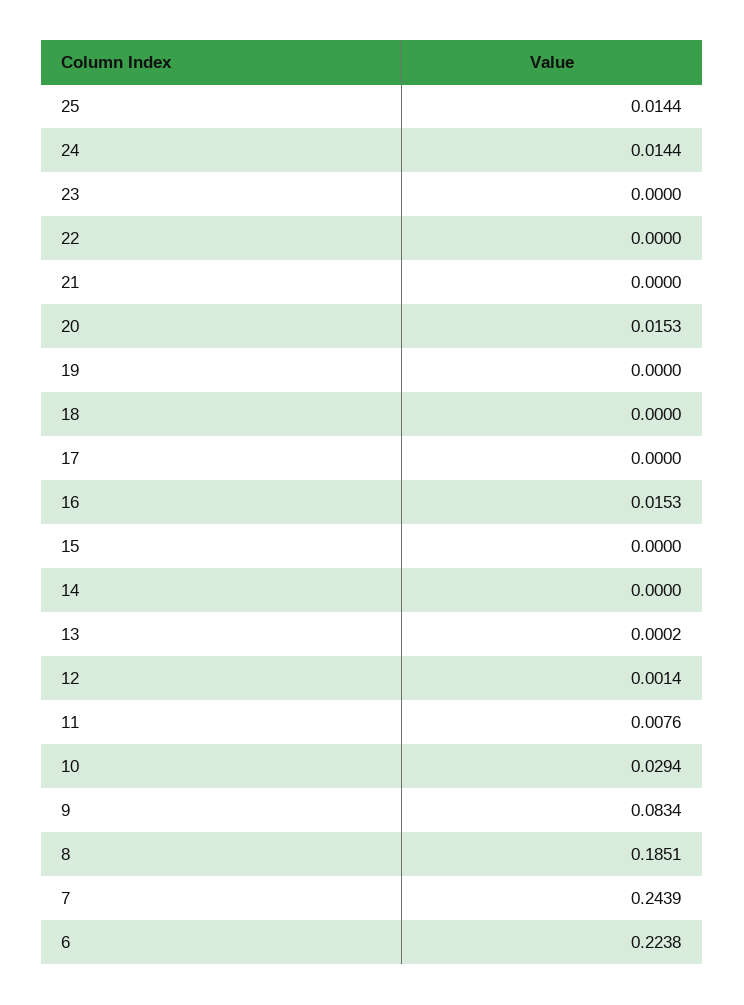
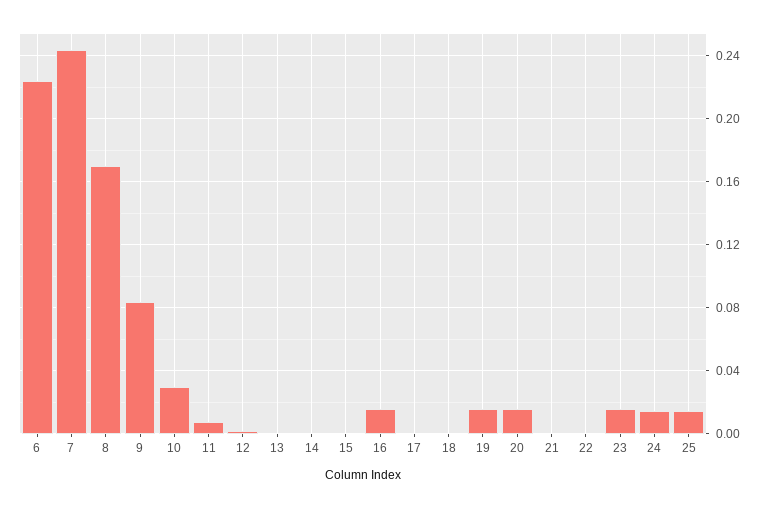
23: 0 -> 0.015
19: 0 -> 0.015
8: 0.1851 -> 0.17

